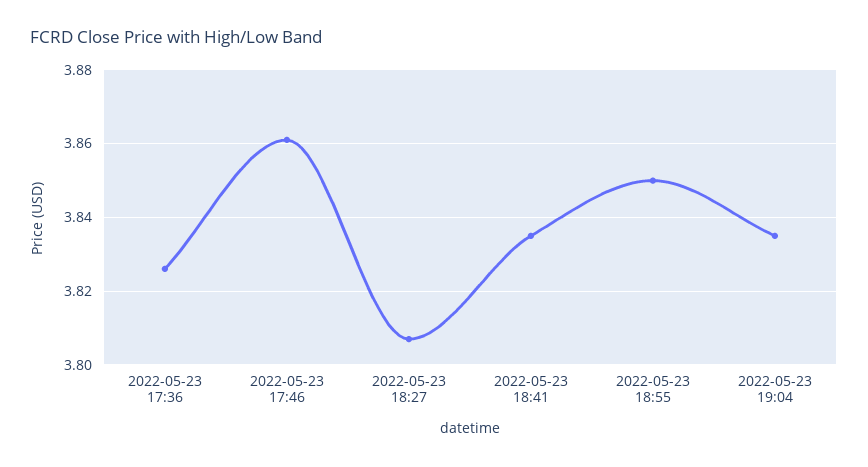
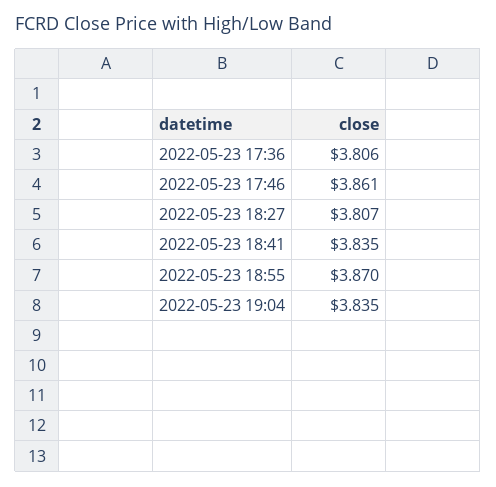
2022-05-23 17:36: 3.825 -> 3.806
2022-05-23 18:55: 3.85 -> 3.87

